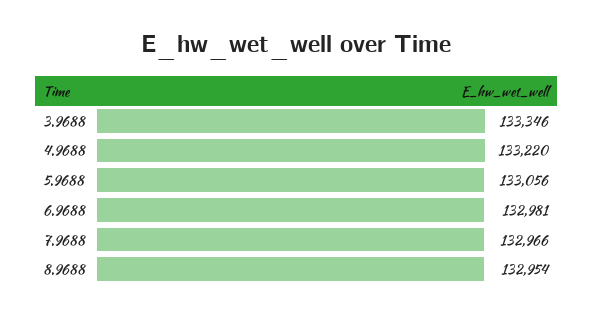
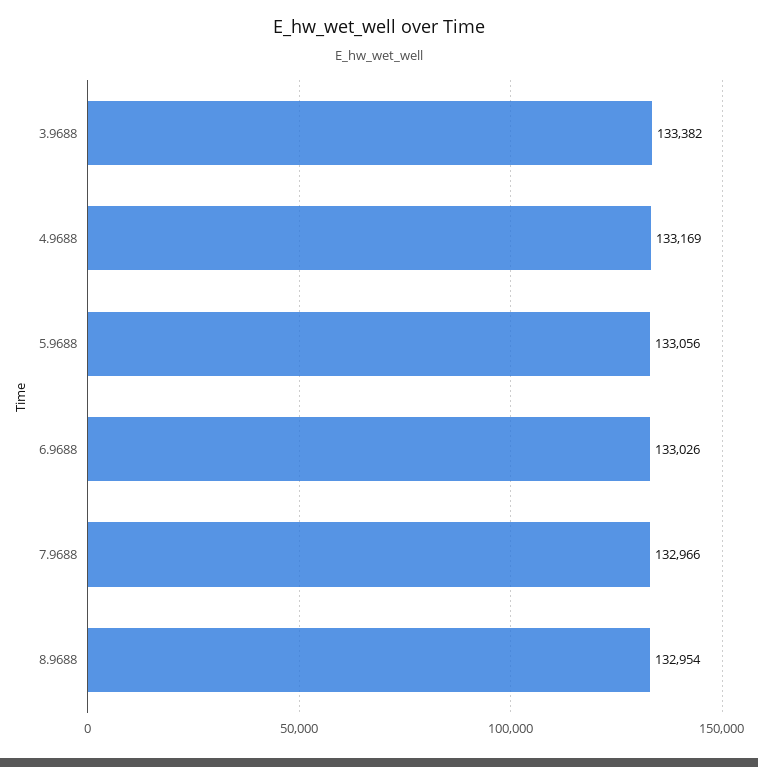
3.9688: 133346 -> 133382
4.9688: 133220 -> 133169
6.9688: 132981 -> 133026

